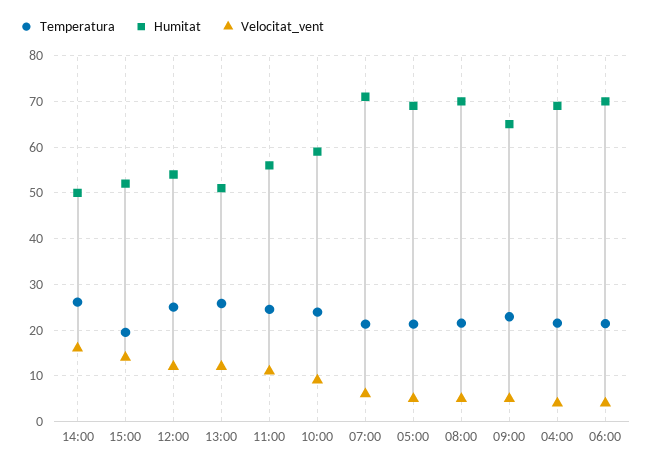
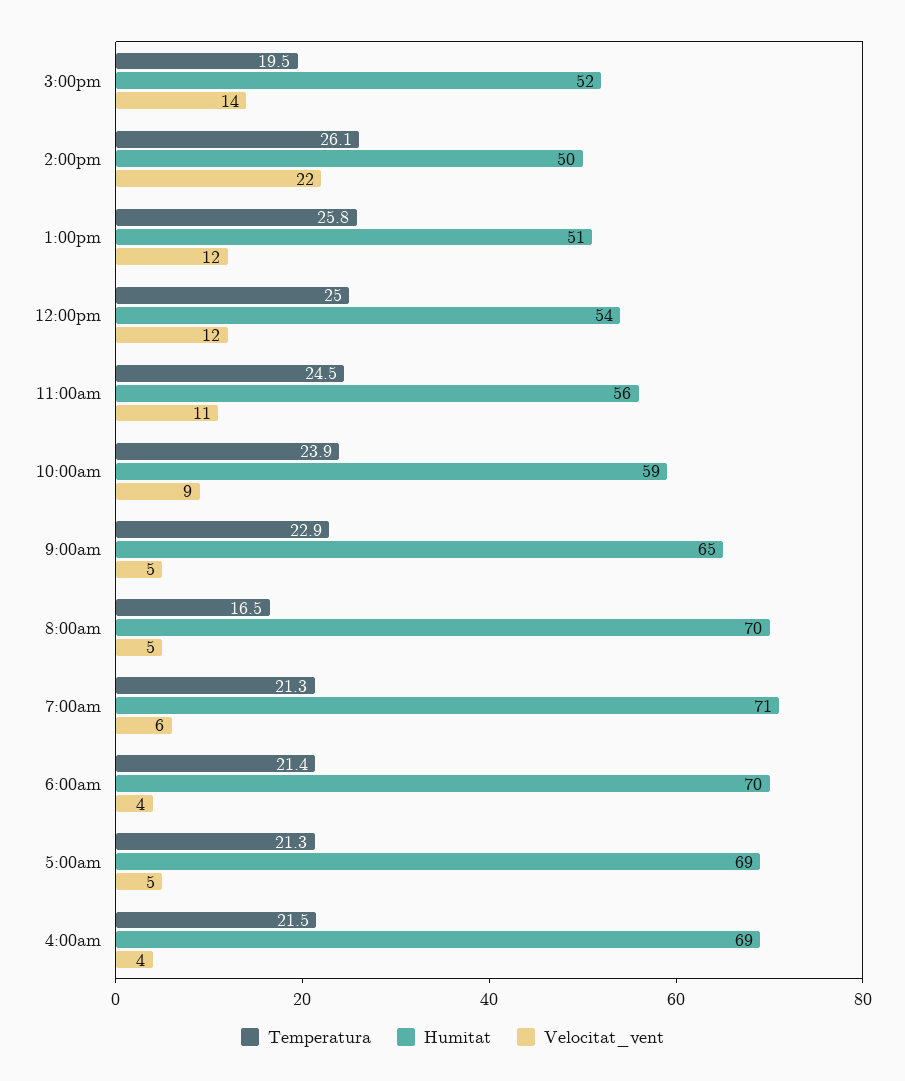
Velocitat_vent, 14:00: 16 -> 22
Temperatura, 08:00: 22 -> 16.5

